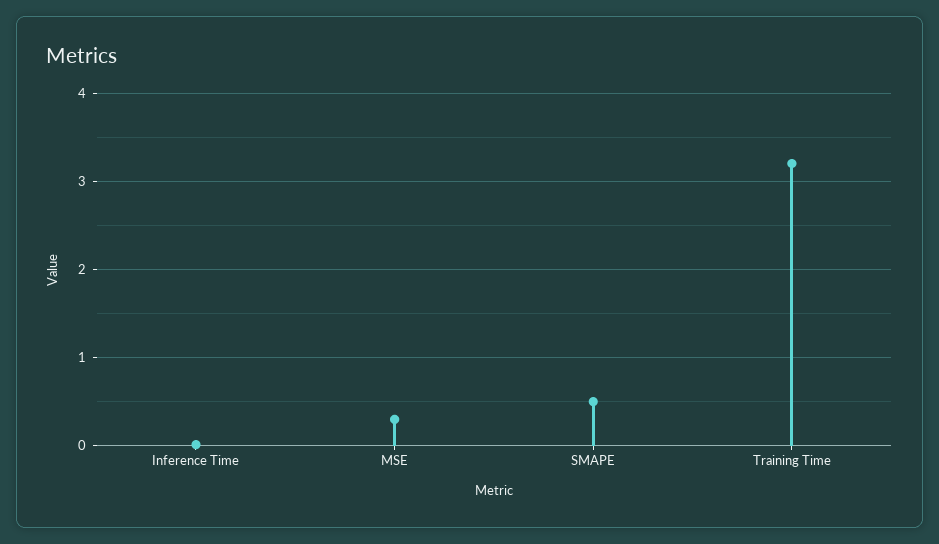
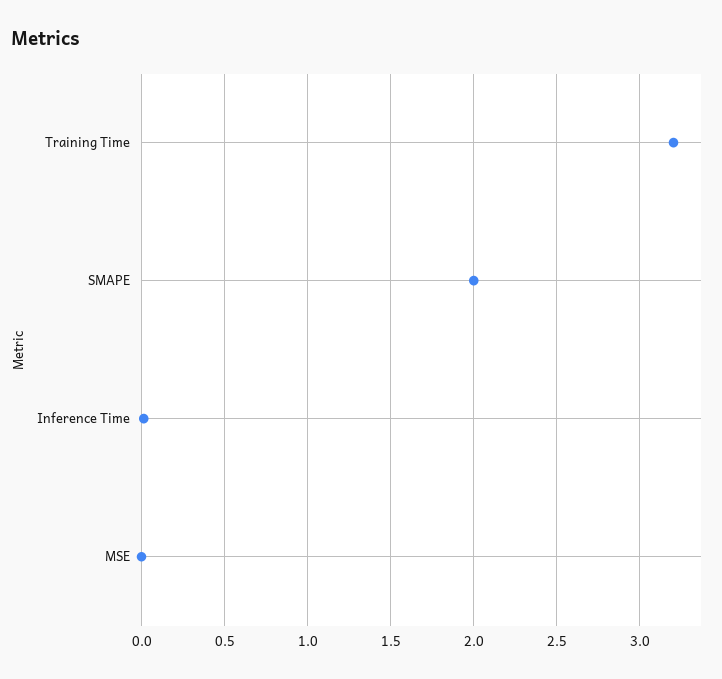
MSE: 0.3 -> 0
SMAPE: 0.5 -> 2

